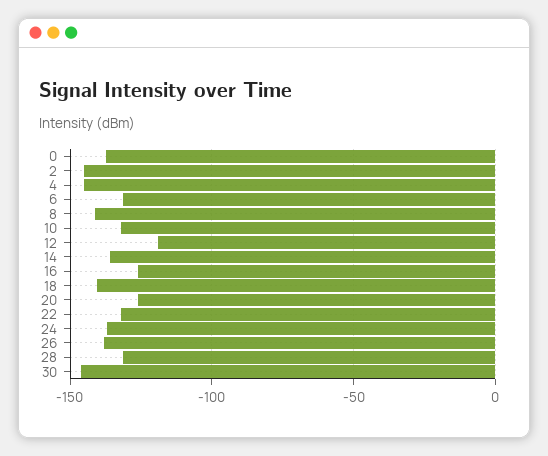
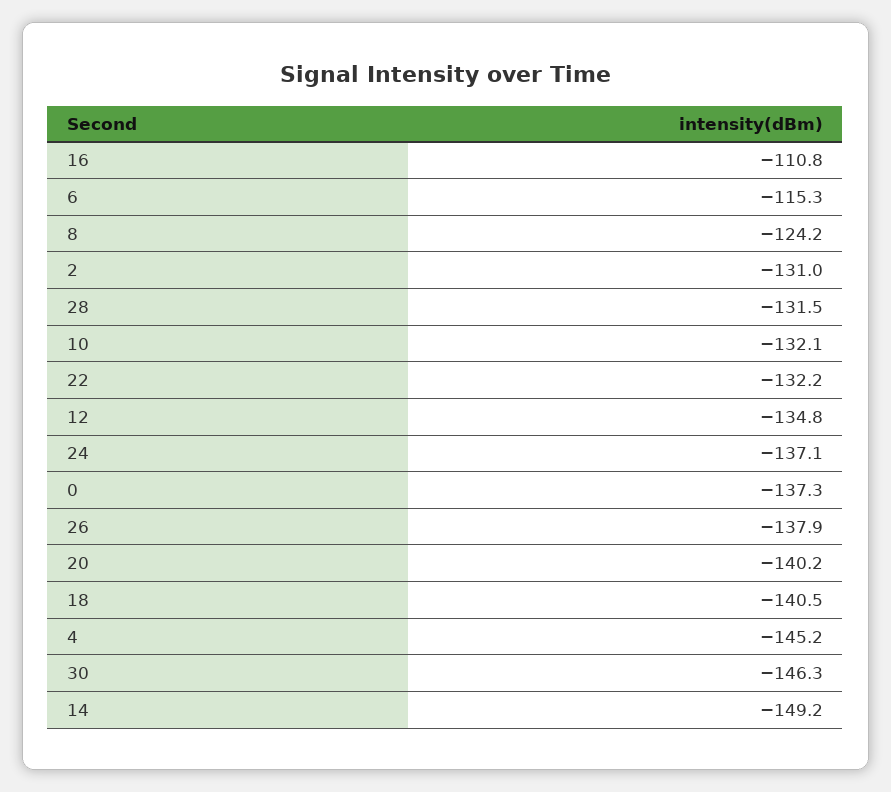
2: -145 -> -131
6: -130 -> -115.3
8: -140 -> -124.2
12: -120 -> -134.8
14: -135 -> -149.2
16: -125 -> -110.8
20: -125 -> -140.2

